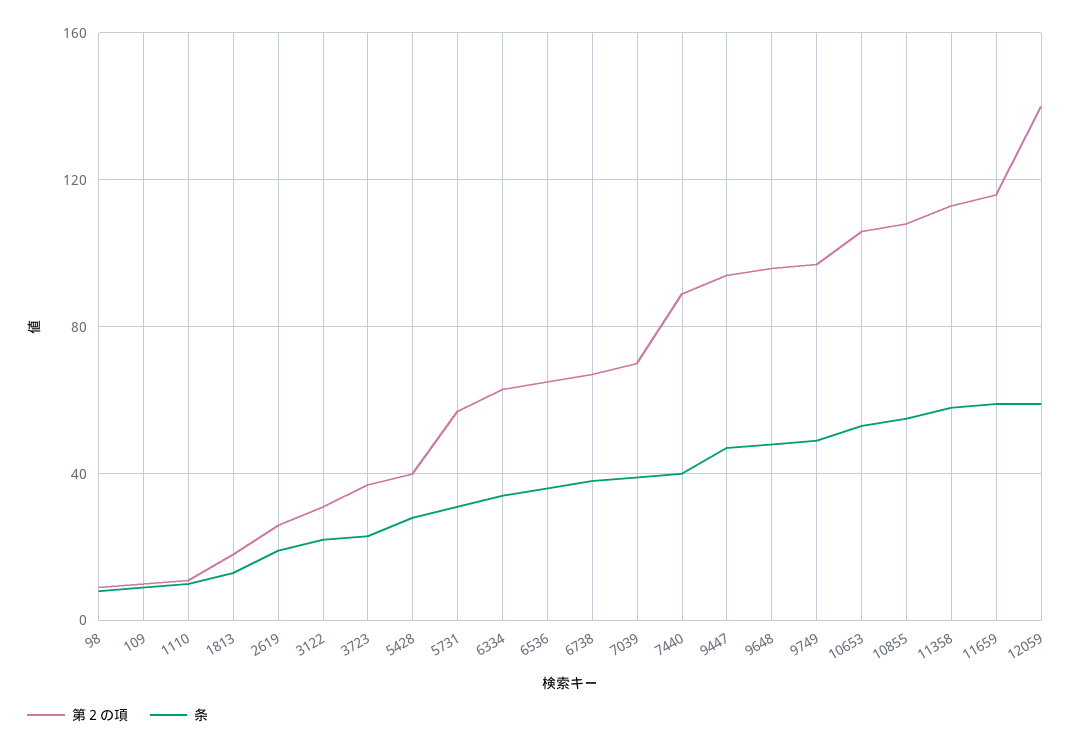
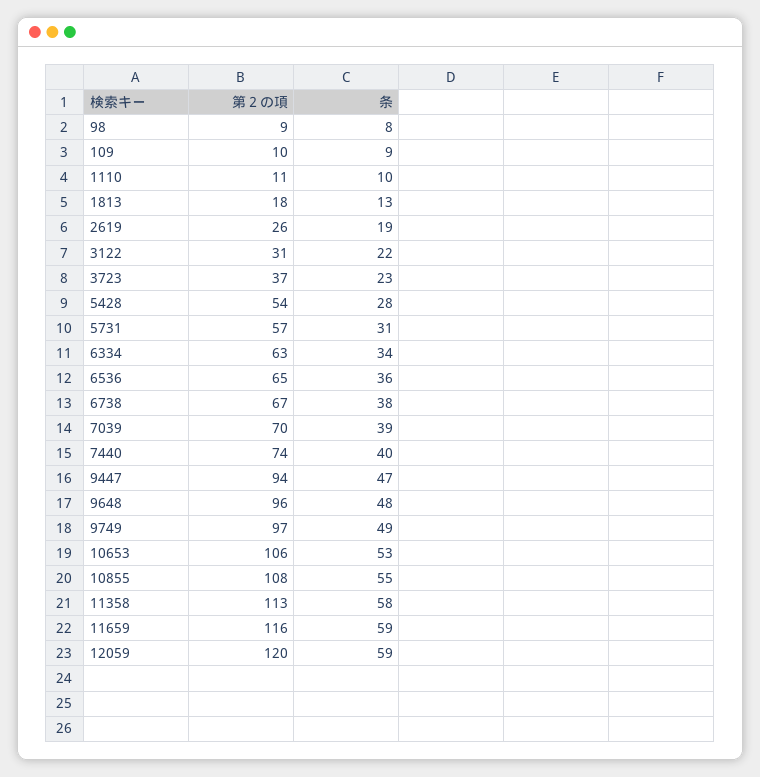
第２の項, 5428: 40 -> 54
第２の項, 7440: 90 -> 74
第２の項, 12059: 140 -> 120

